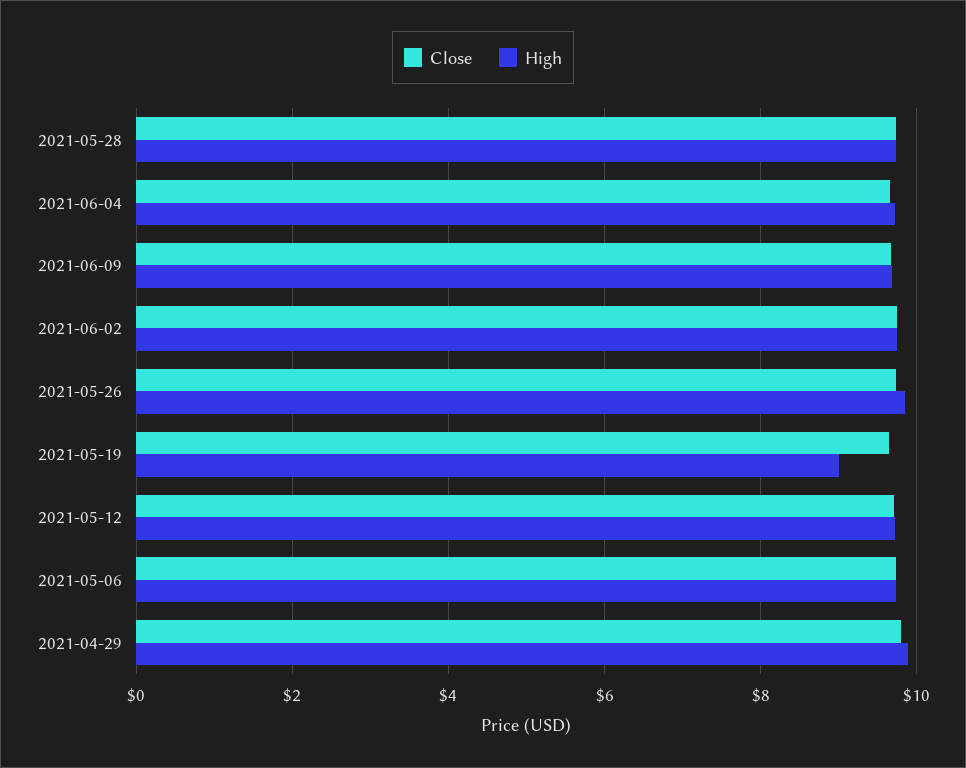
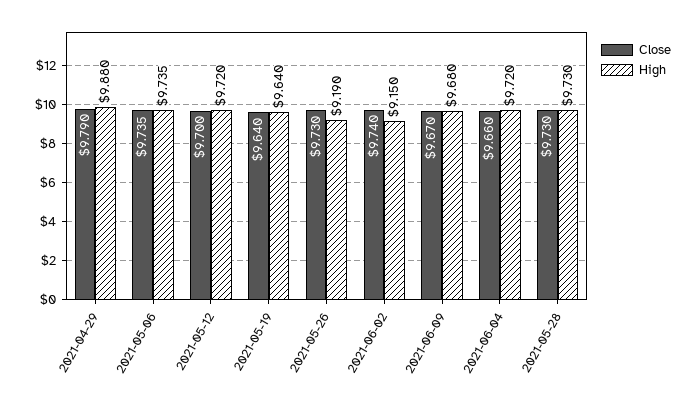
High, 2021-06-02: 9.8 -> 9.15
High, 2021-05-26: 9.8 -> 9.19
High, 2021-05-19: 9 -> 9.64

